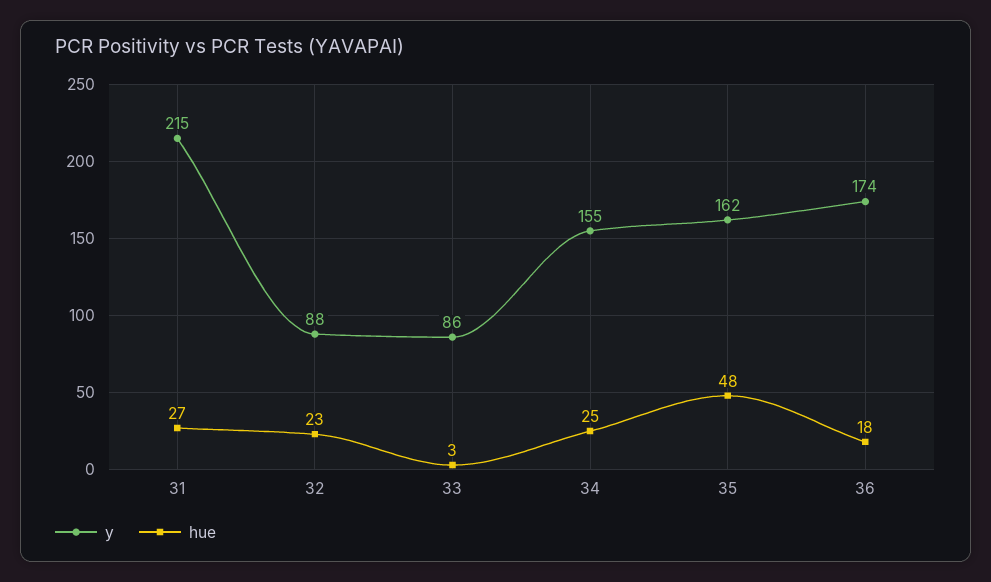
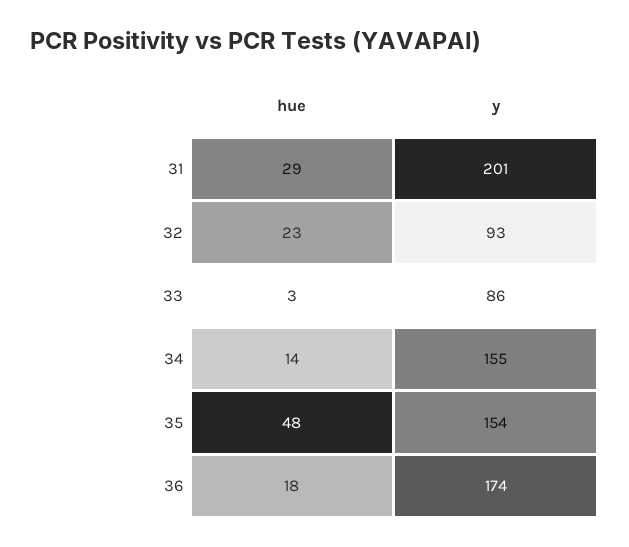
y, 31: 215 -> 201
hue, 31: 27 -> 29
y, 32: 88 -> 93
hue, 34: 25 -> 14
y, 35: 162 -> 154

